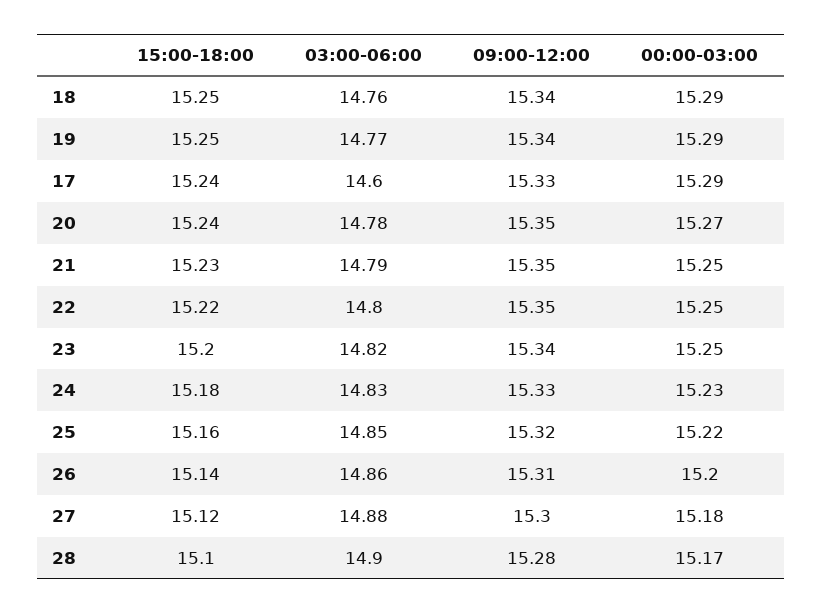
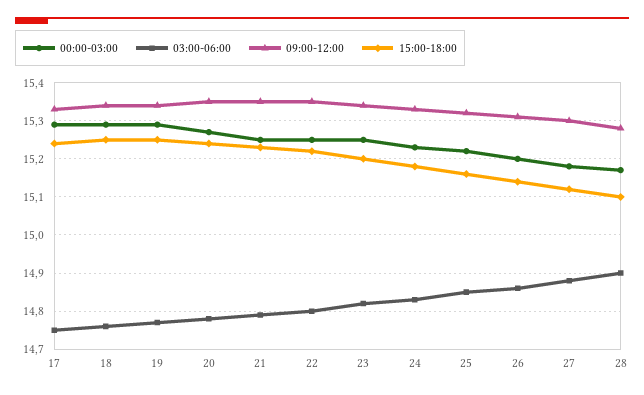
03:00-06:00, 17: 14.6 -> 14.75

